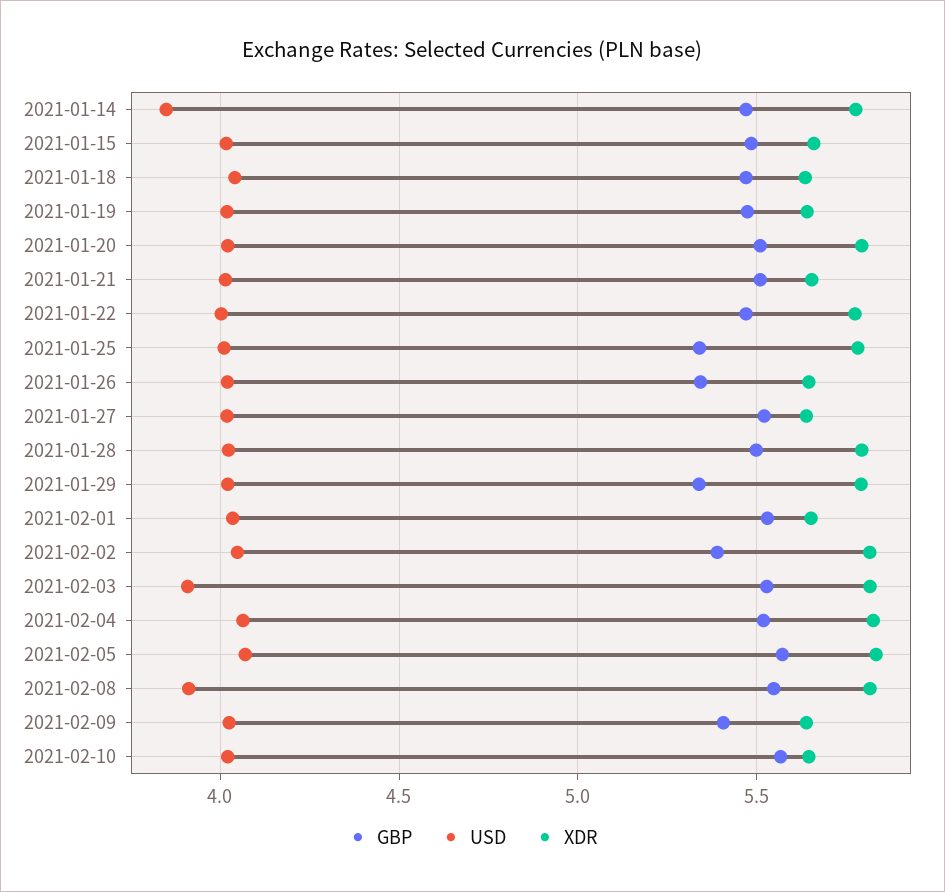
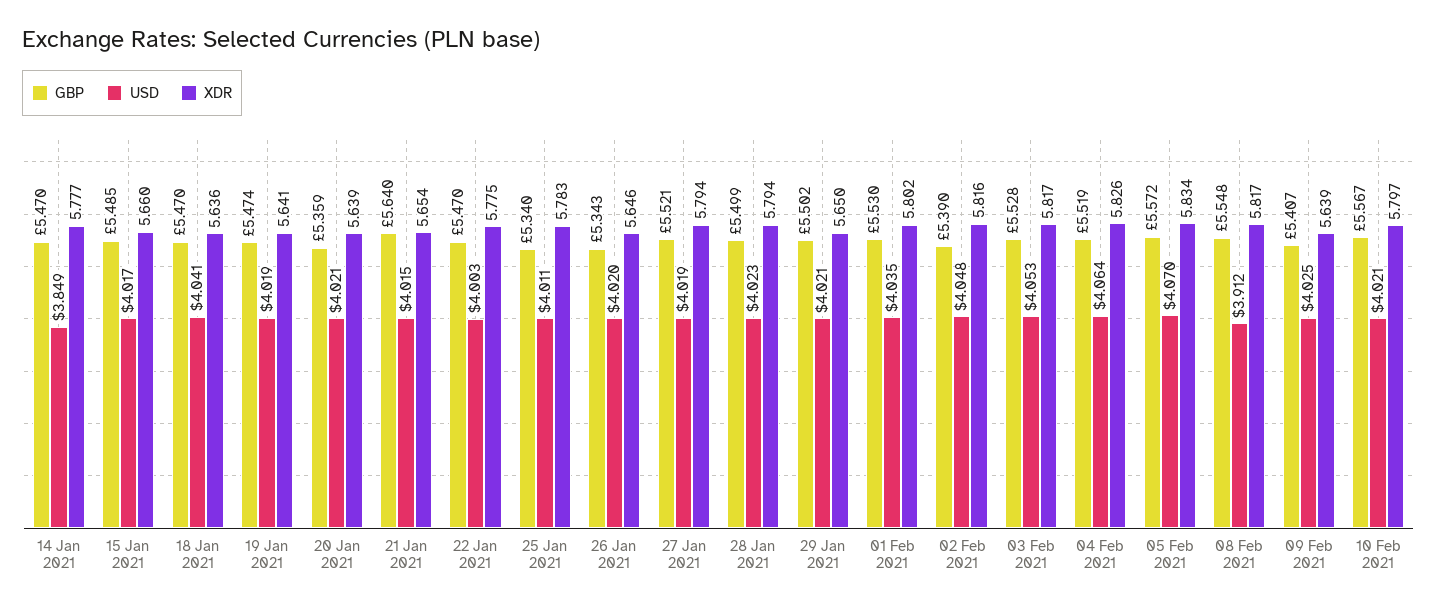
GBP, 2021-01-20: 5.5 -> 5.359
XDR, 2021-01-20: 5.8 -> 5.639
GBP, 2021-01-21: 5.5 -> 5.64
XDR, 2021-01-27: 5.65 -> 5.794
GBP, 2021-01-29: 5.35 -> 5.502
XDR, 2021-01-29: 5.8 -> 5.65
XDR, 2021-02-01: 5.65 -> 5.802
USD, 2021-02-03: 3.9 -> 4.053
XDR, 2021-02-10: 5.65 -> 5.797

